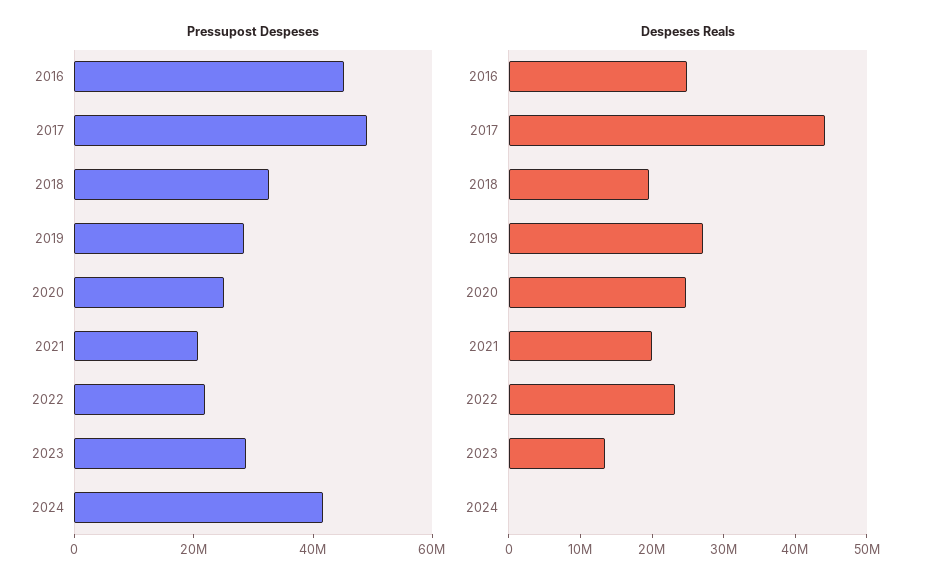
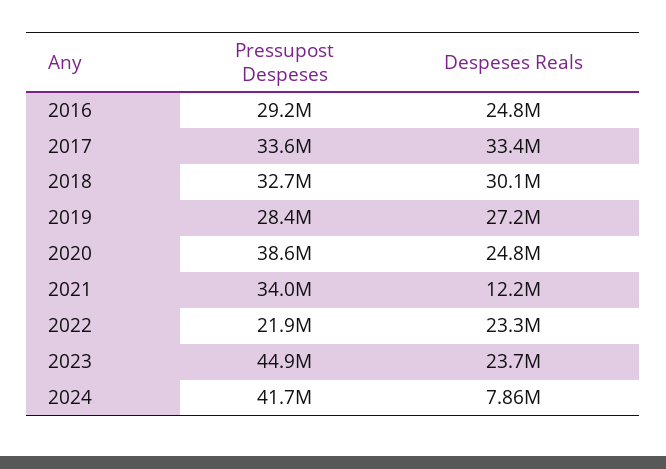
Pressupost Despeses, 2016: 45000000 -> 29200000
Pressupost Despeses, 2017: 50000000 -> 33600000
Pressupost Despeses, 2020: 25000000 -> 38600000
Pressupost Despeses, 2021: 20000000 -> 34000000
Pressupost Despeses, 2023: 30000000 -> 44900000
Despeses Reals, 2017: 44000000 -> 33400000
Despeses Reals, 2018: 20000000 -> 30100000
Despeses Reals, 2021: 20000000 -> 12200000
Despeses Reals, 2023: 14000000 -> 23700000
Despeses Reals, 2024: 0 -> 7860000

